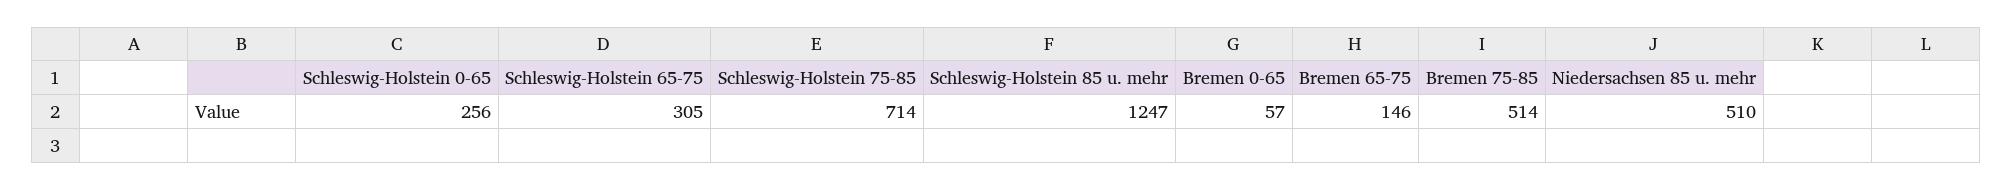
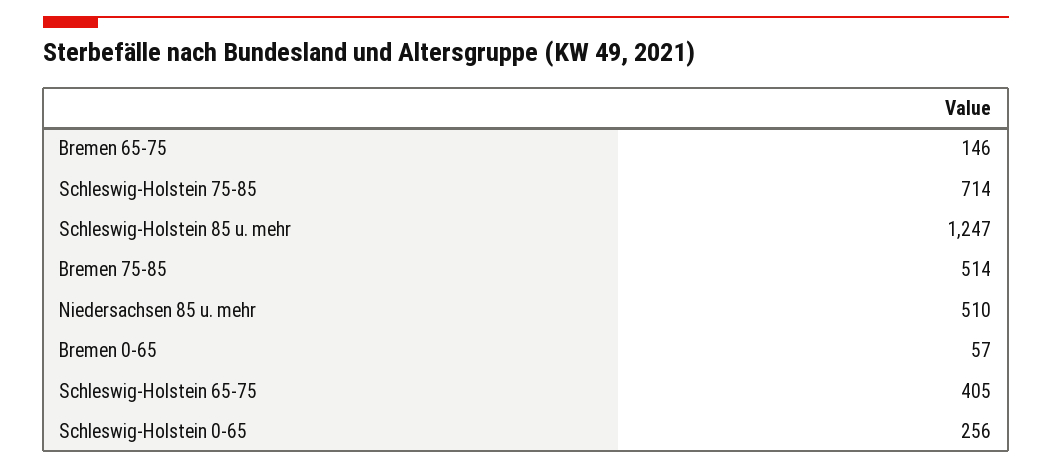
Schleswig-Holstein 65-75: 305 -> 405

